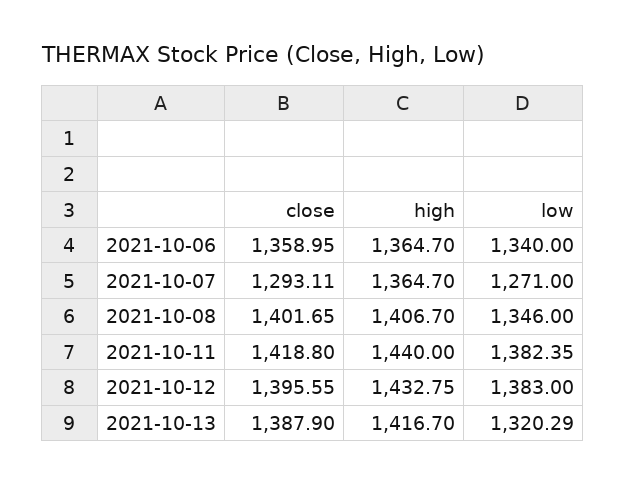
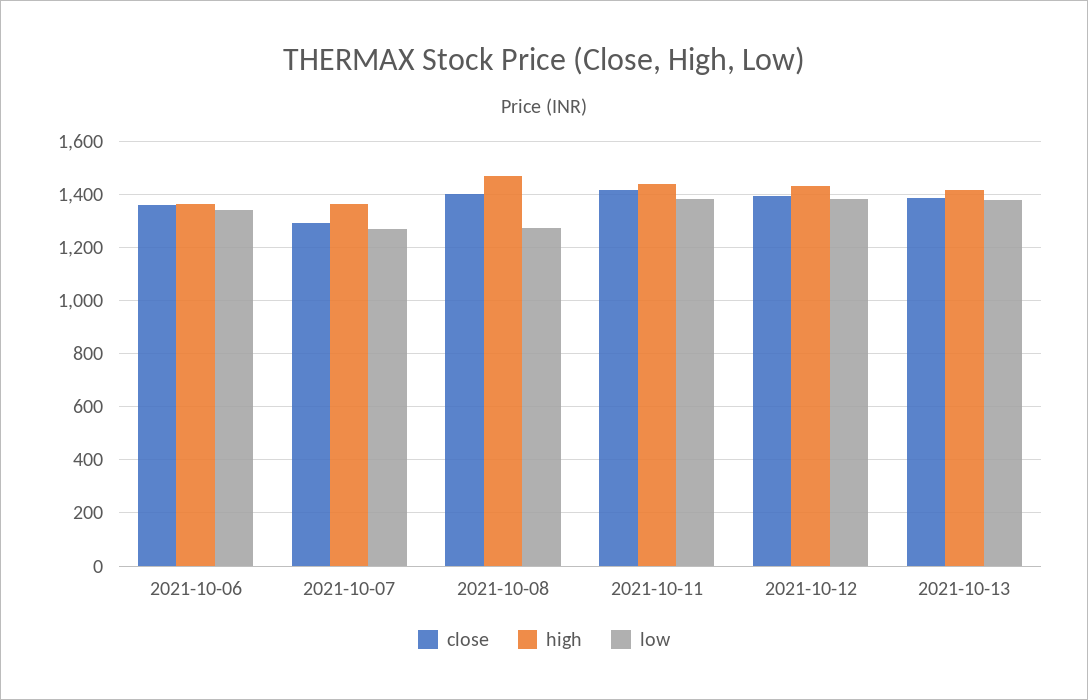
high, 2021-10-08: 1406.7 -> 1475
low, 2021-10-08: 1346 -> 1275
low, 2021-10-13: 1320.29 -> 1375

